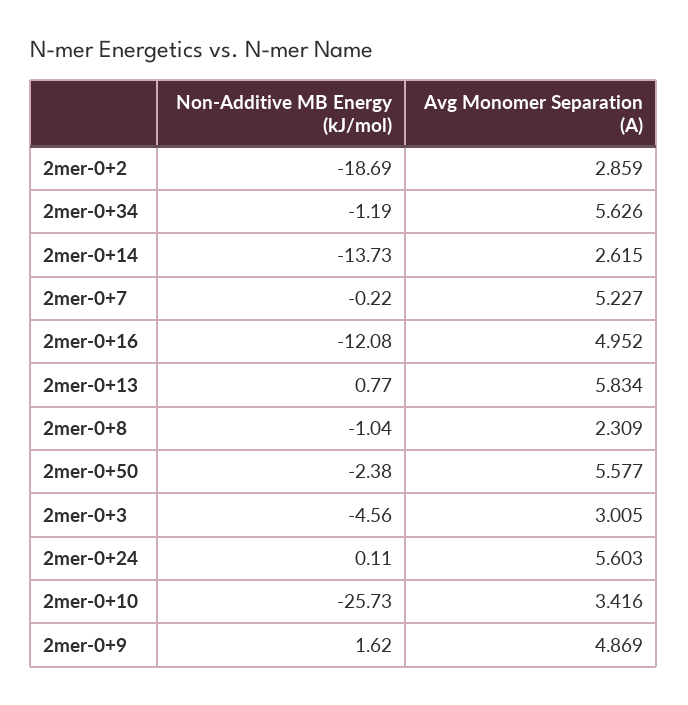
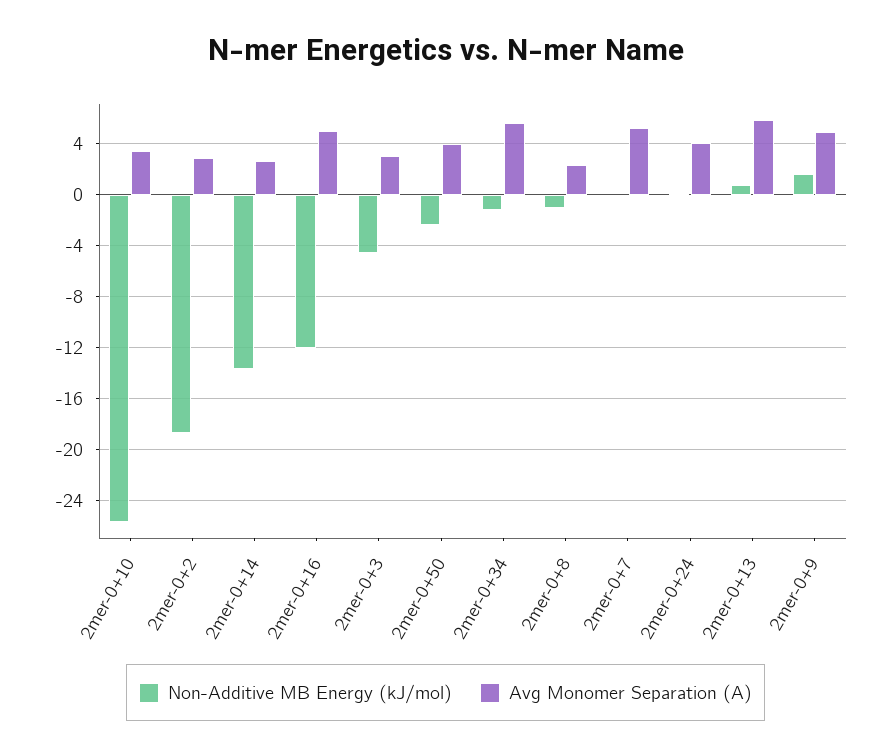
Avg Monomer Separation (A), 2mer-0+50: 5.577 -> 4
Avg Monomer Separation (A), 2mer-0+24: 5.603 -> 4

